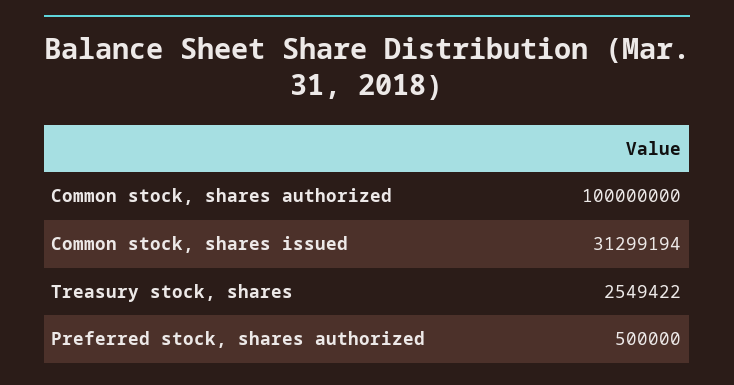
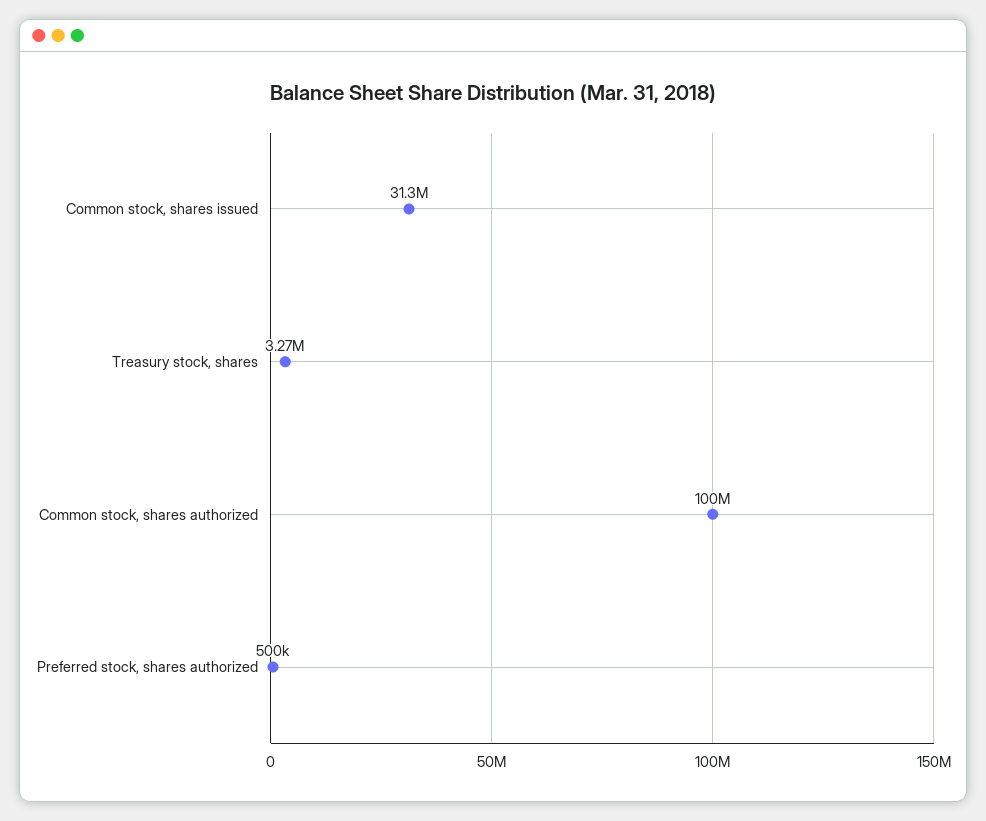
Treasury stock, shares: 2549422 -> 3270000

